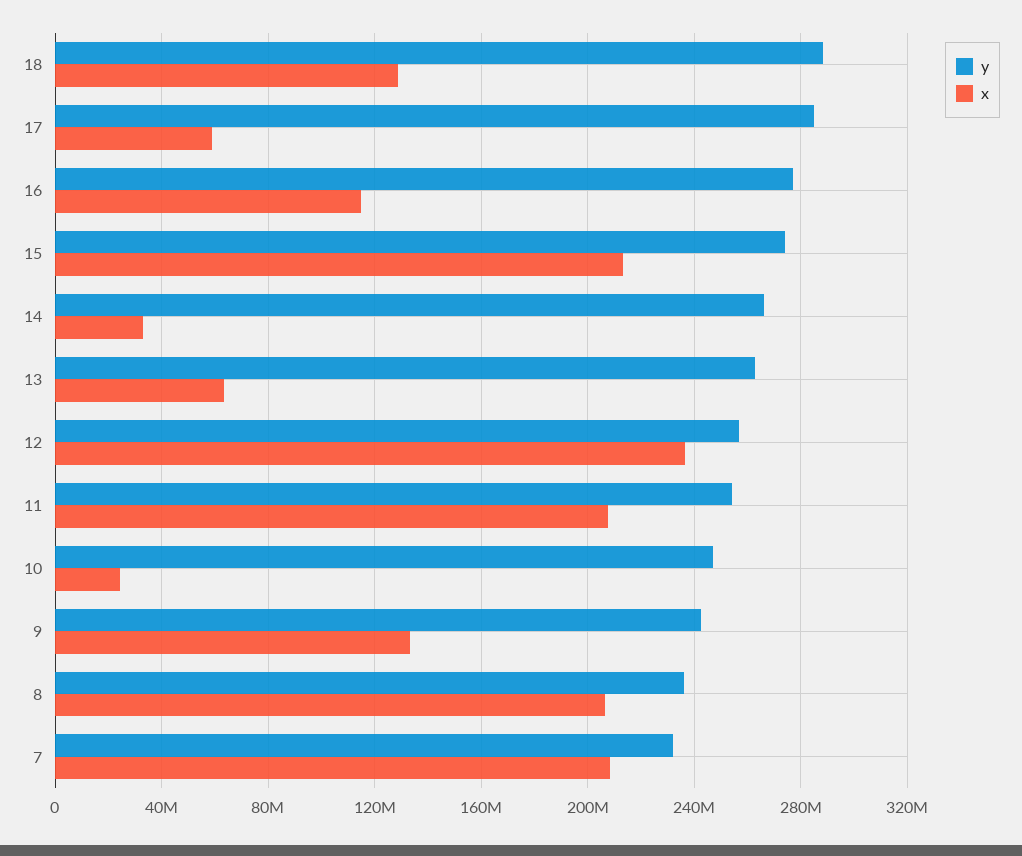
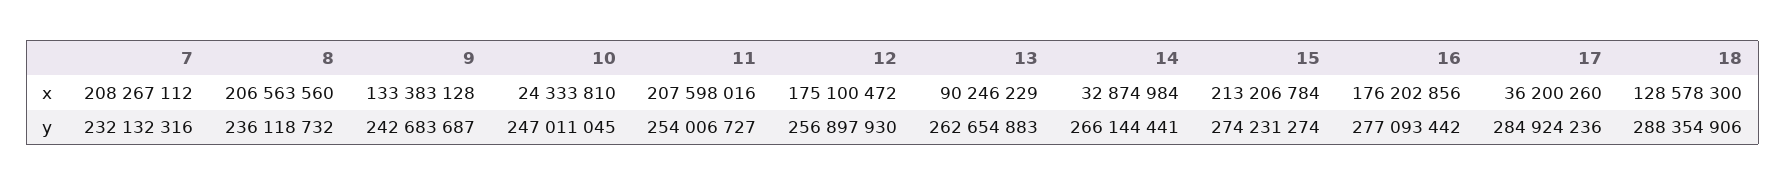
x, 17: 60000000 -> 36200260
x, 16: 115000000 -> 176202856
x, 13: 65000000 -> 90246229
x, 12: 235000000 -> 175100472

